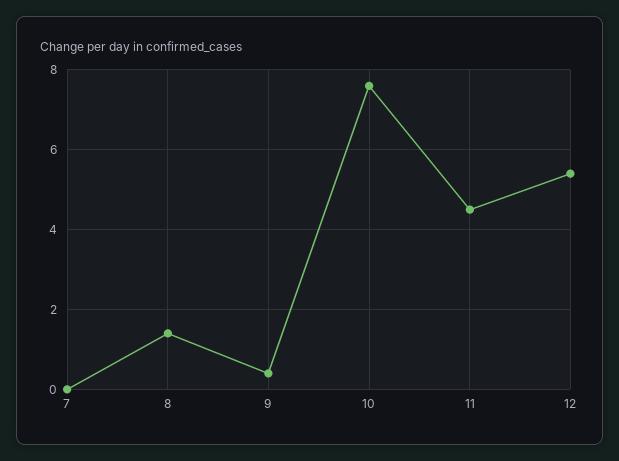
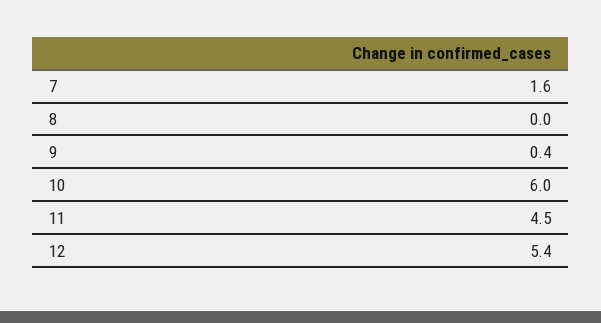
7: 0 -> 1.6
8: 1.5 -> 0
10: 7.5 -> 6

